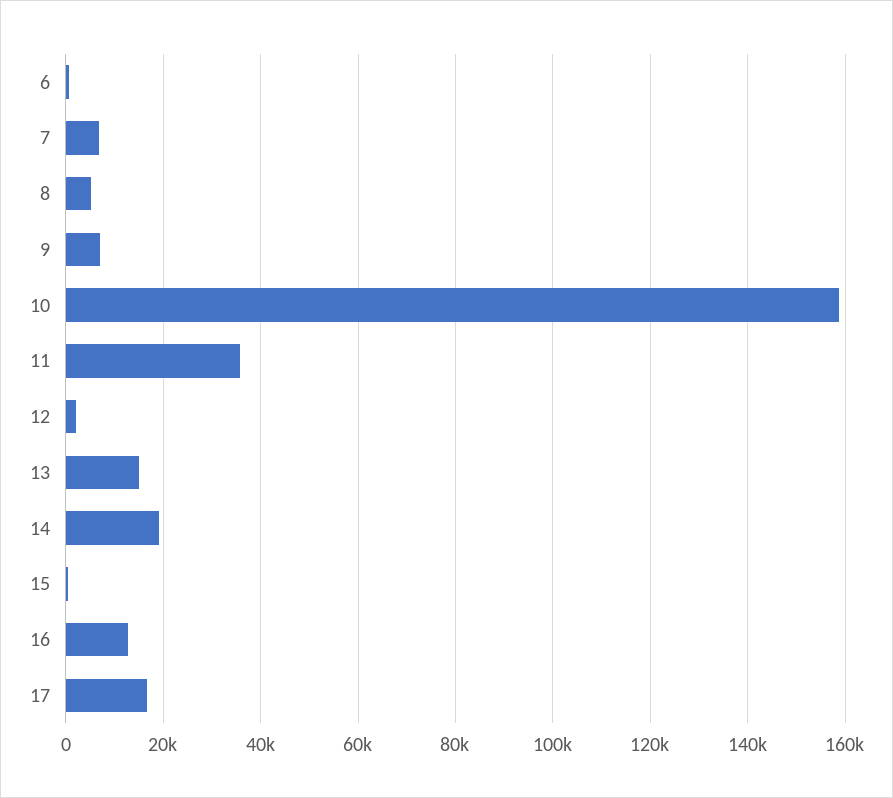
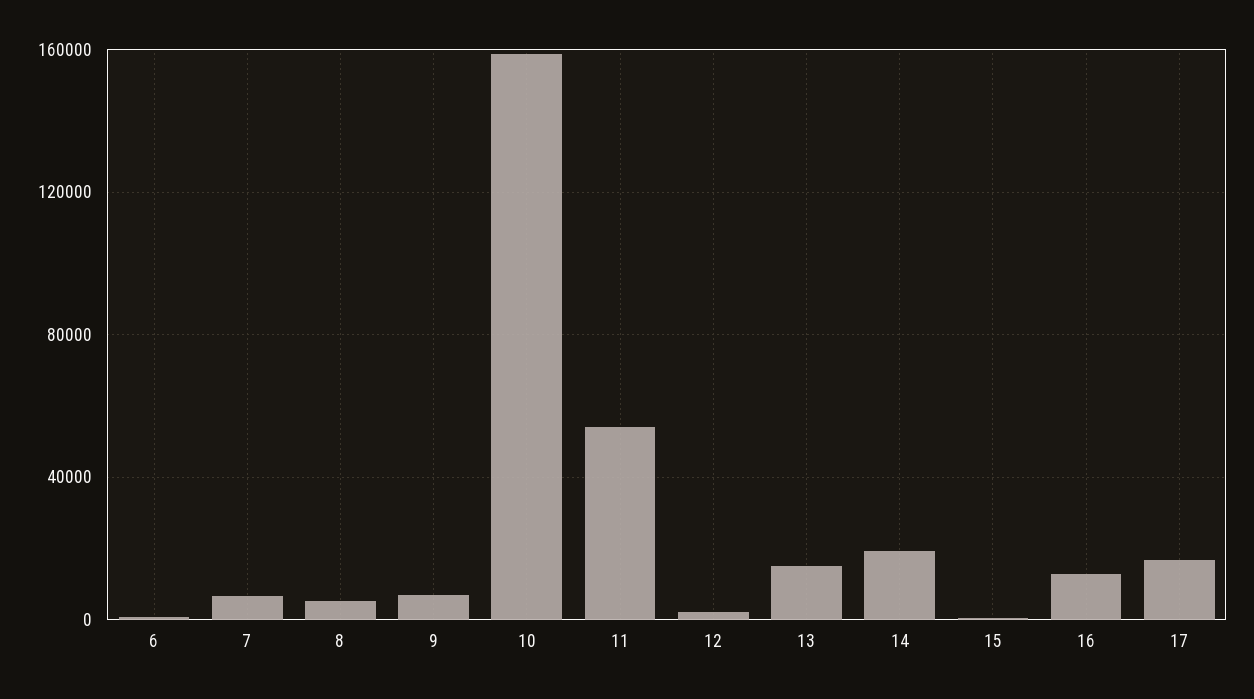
11: 36000 -> 55000

